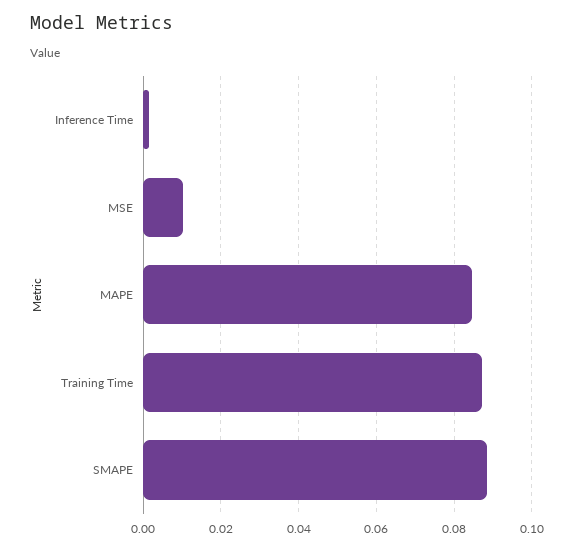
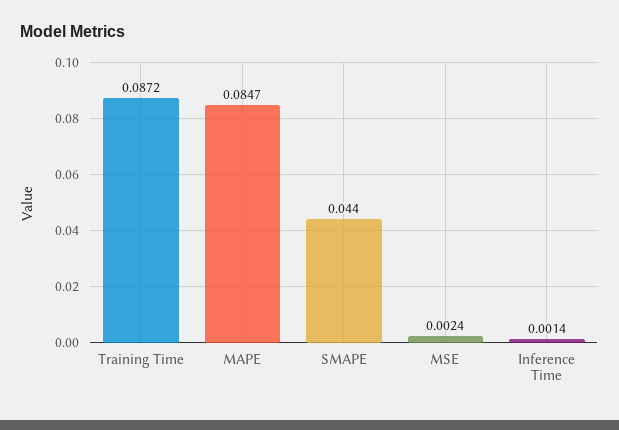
MSE: 0.01 -> 0.0024
SMAPE: 0.088 -> 0.044

